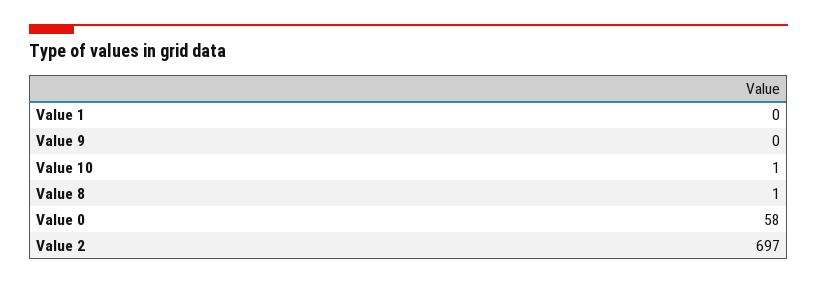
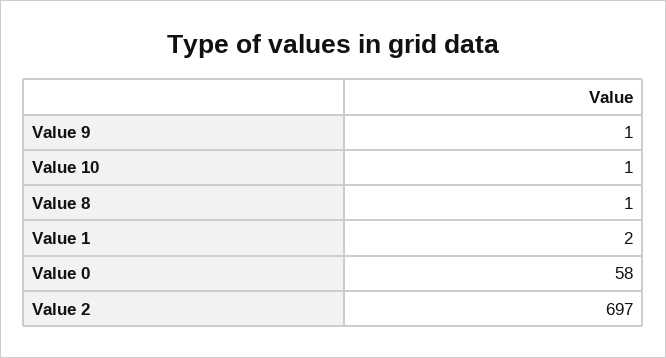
Value 1: 0 -> 2
Value 9: 0 -> 1

